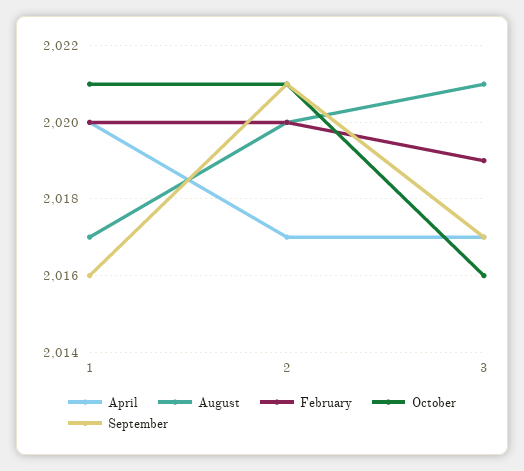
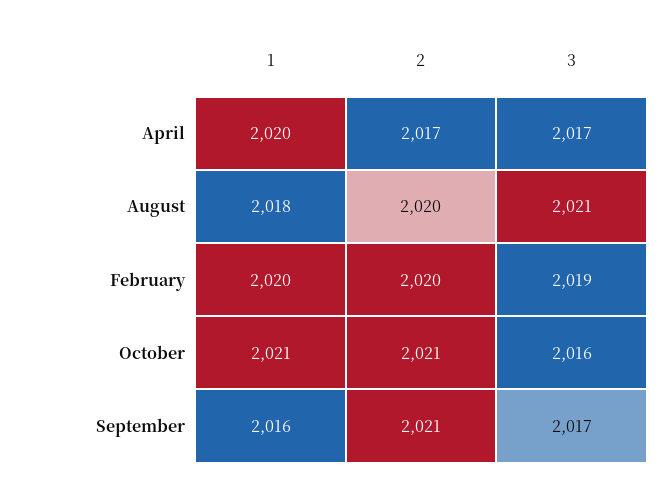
August, 1: 2017 -> 2018

